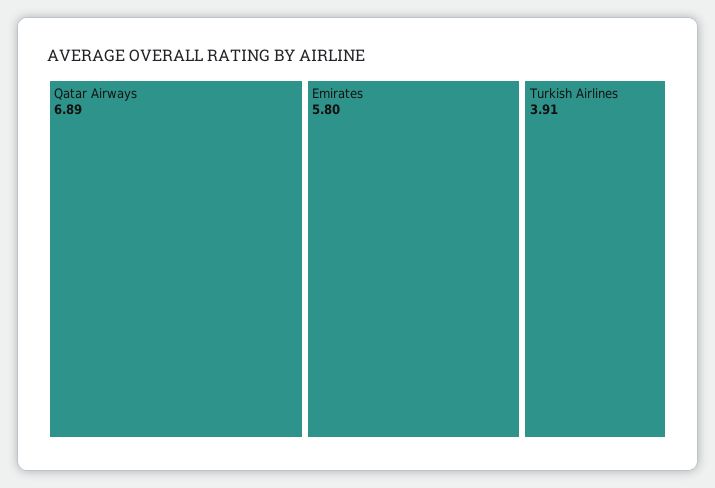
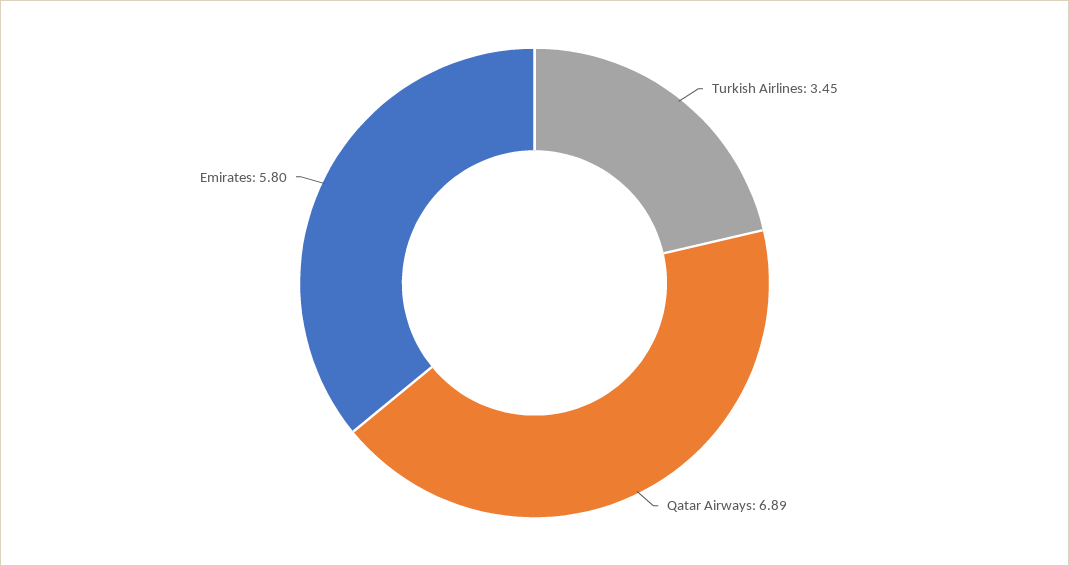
Turkish Airlines: 3.91 -> 3.45

